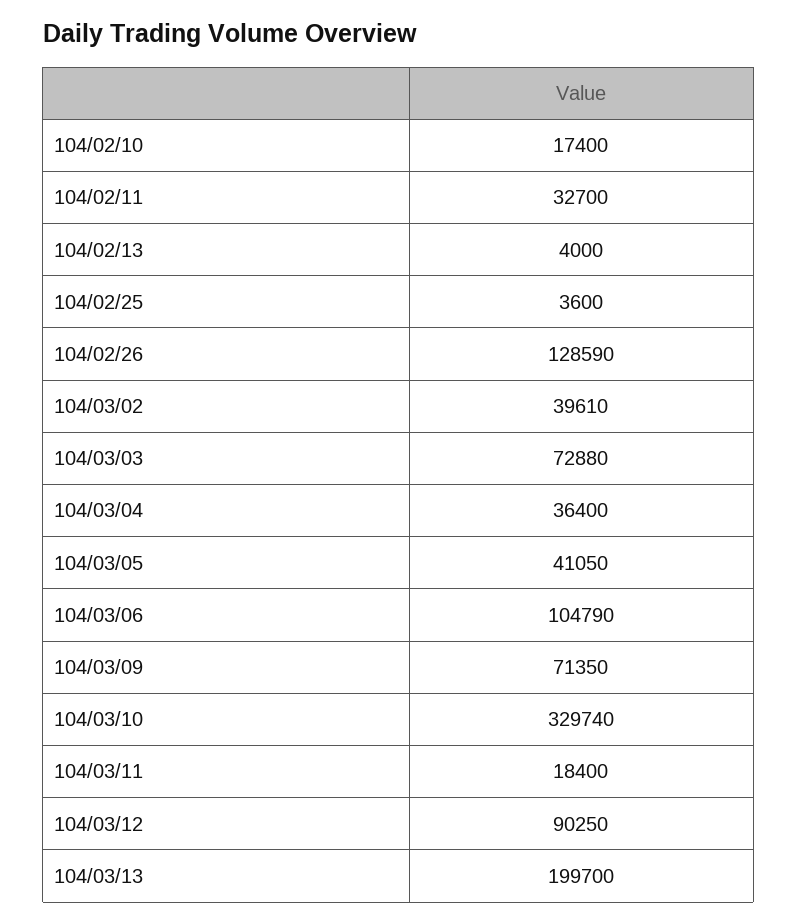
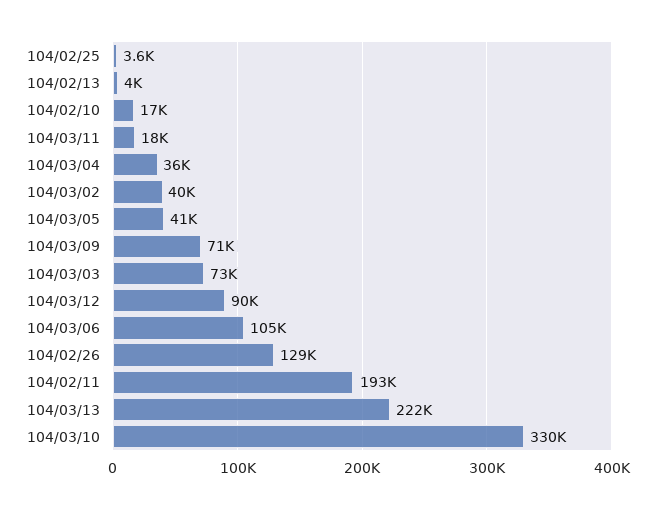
104/02/11: 32700 -> 193000
104/03/13: 199700 -> 222000

